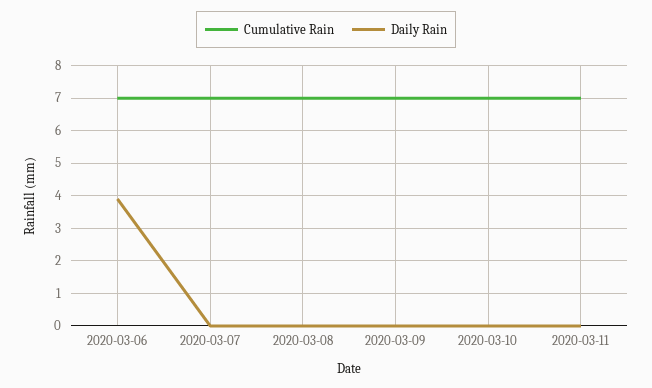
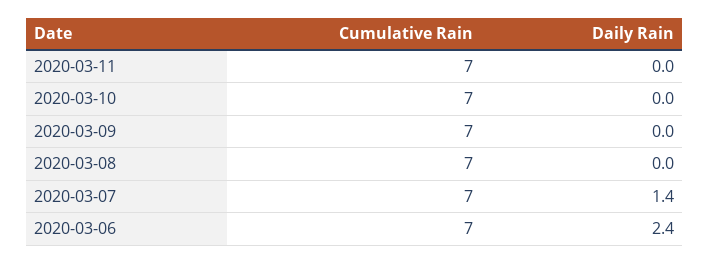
Daily Rain, 2020-03-06: 4 -> 2.4
Daily Rain, 2020-03-07: 0 -> 1.4

